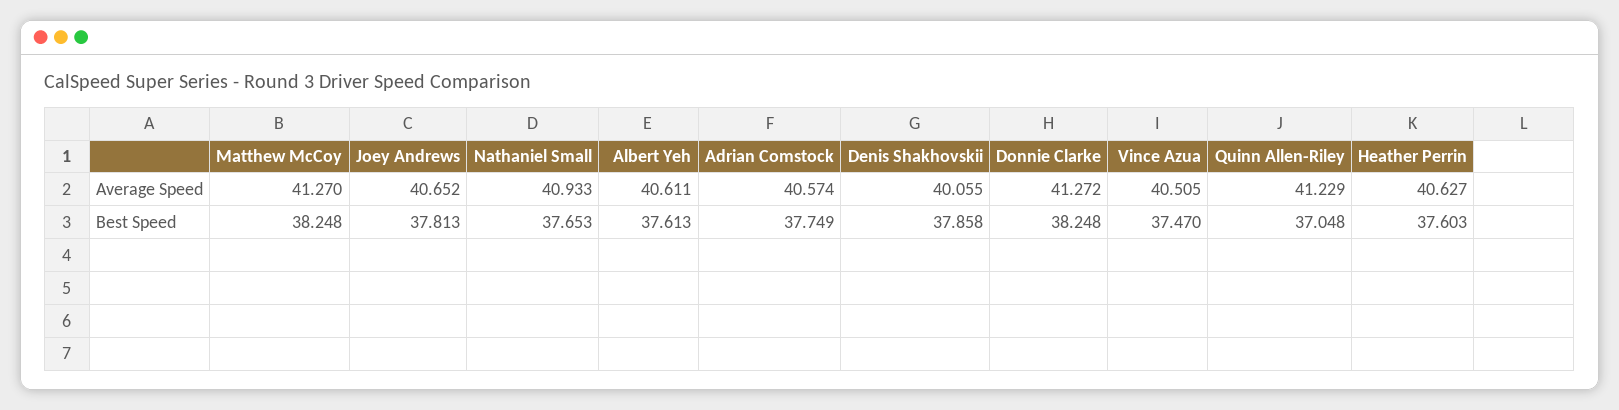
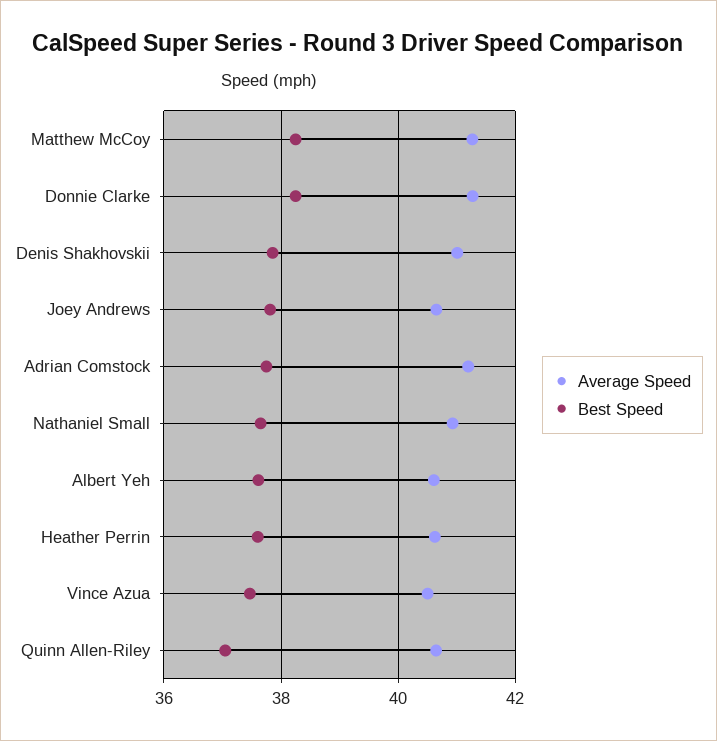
Average Speed, Adrian Comstock: 40.574 -> 41.2
Average Speed, Denis Shakhovskii: 40.055 -> 41
Average Speed, Quinn Allen-Riley: 41.229 -> 40.6

